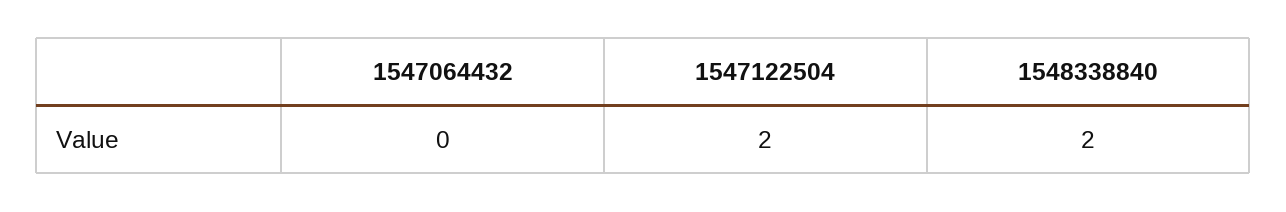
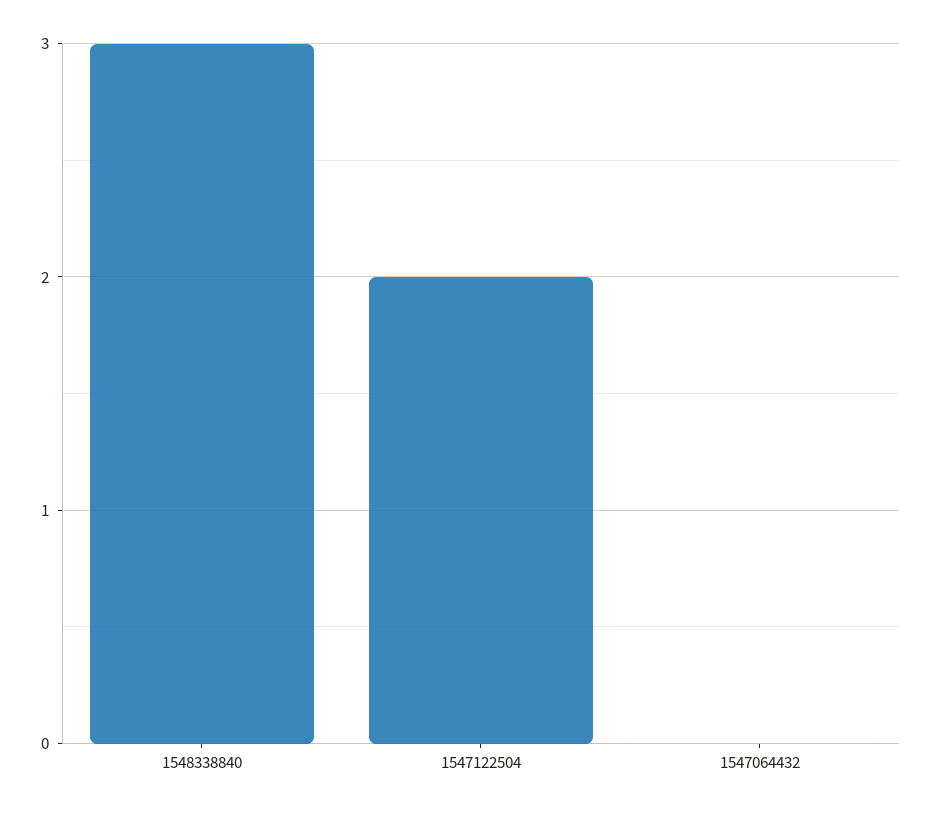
1548338840: 2 -> 3

